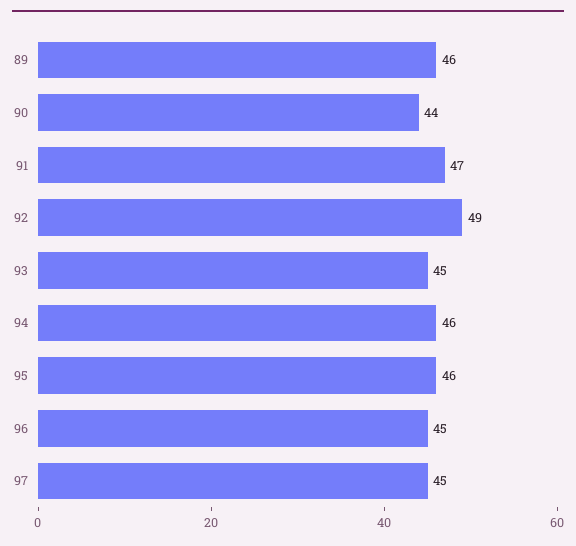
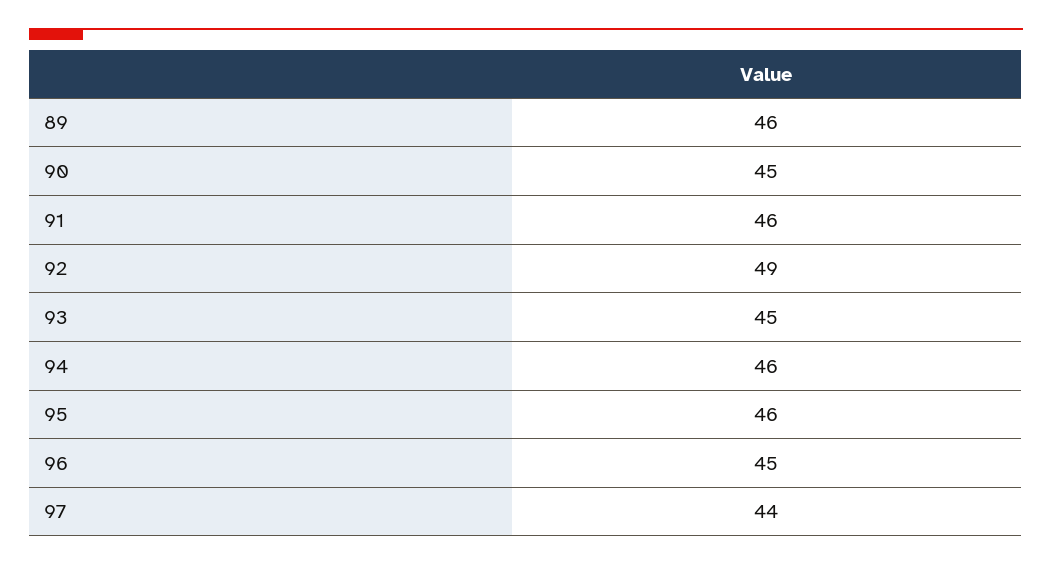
90: 44 -> 45
91: 47 -> 46
97: 45 -> 44

